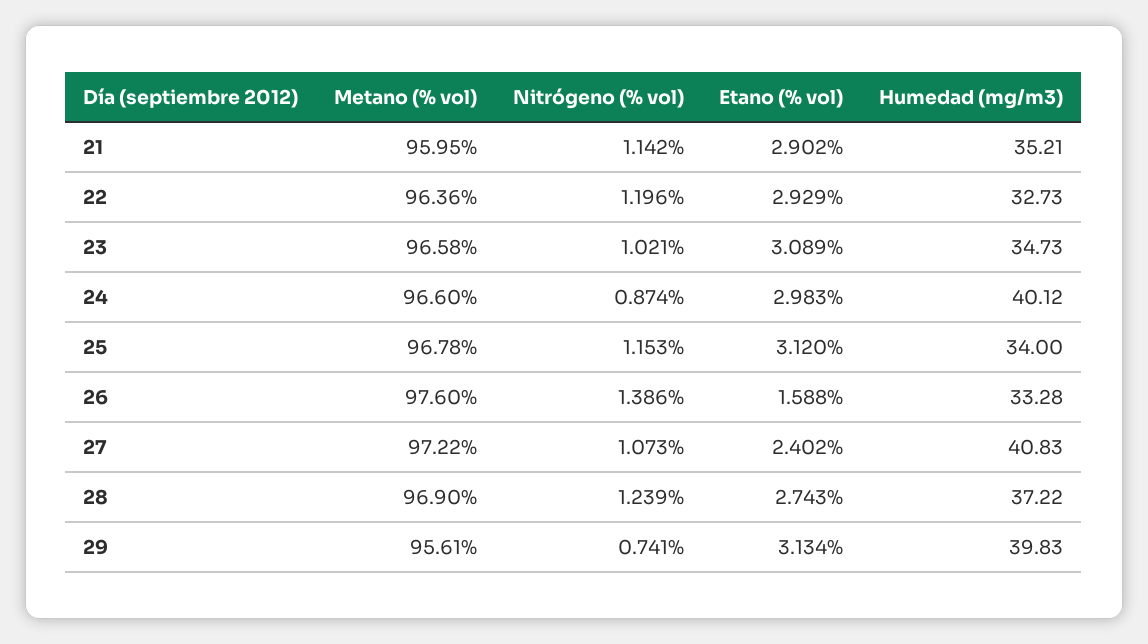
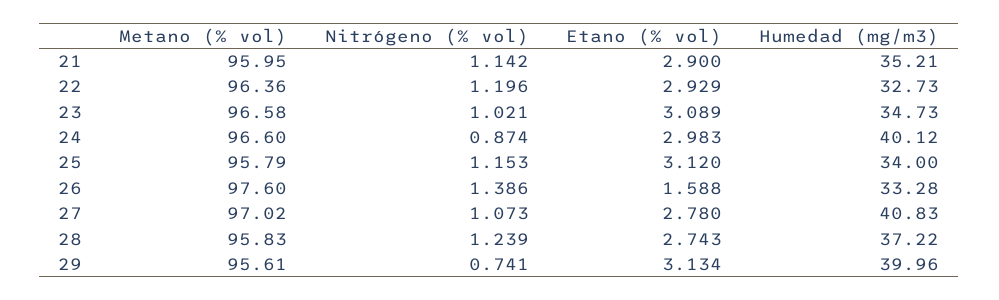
Etano (% vol), 21: 2.902 -> 2.9
Metano (% vol), 25: 96.78 -> 95.79
Metano (% vol), 27: 97.22 -> 97.02
Etano (% vol), 27: 2.402 -> 2.78
Metano (% vol), 28: 96.9 -> 95.83
Humedad (mg/m3), 29: 39.83 -> 39.96

